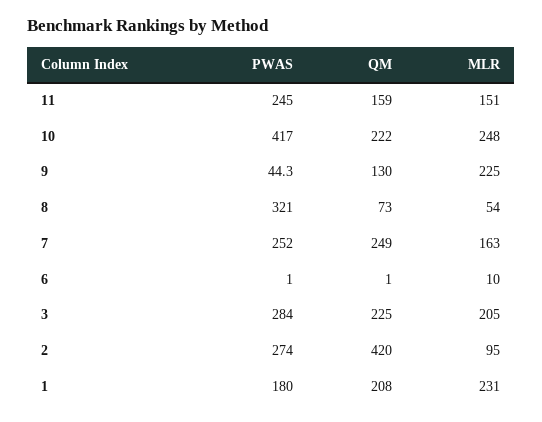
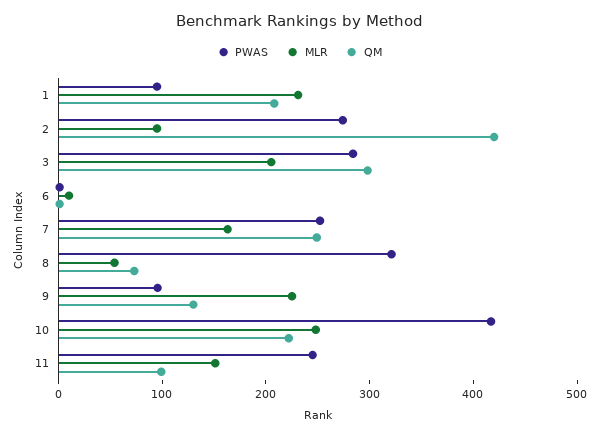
QM, 11: 159 -> 100
PWAS, 9: 44.3 -> 100
QM, 3: 225 -> 300
PWAS, 1: 180 -> 100

